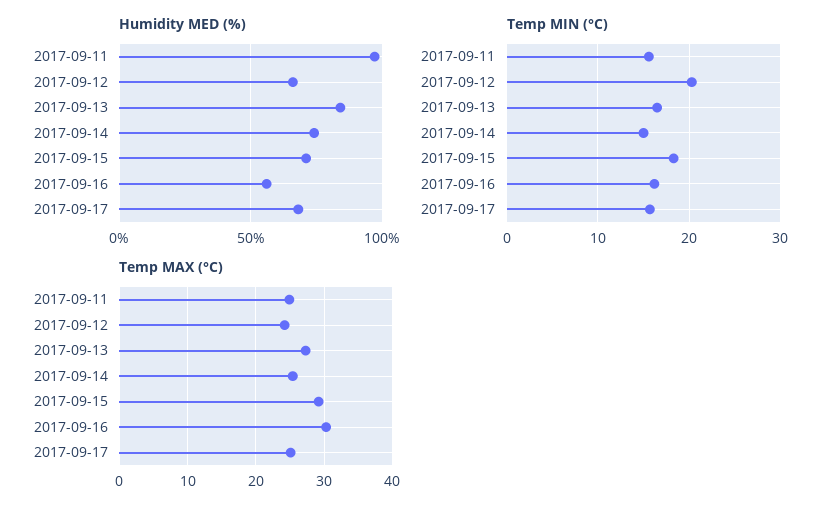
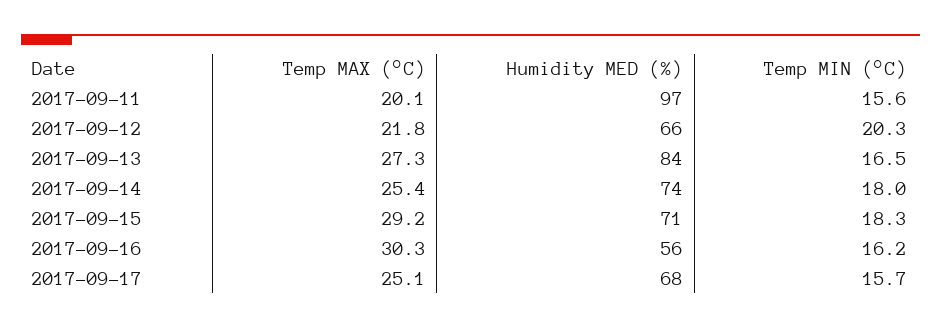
Temp MIN (°C), 2017-09-14: 15 -> 18
Temp MAX (°C), 2017-09-11: 25 -> 20.1
Temp MAX (°C), 2017-09-12: 24 -> 21.8

